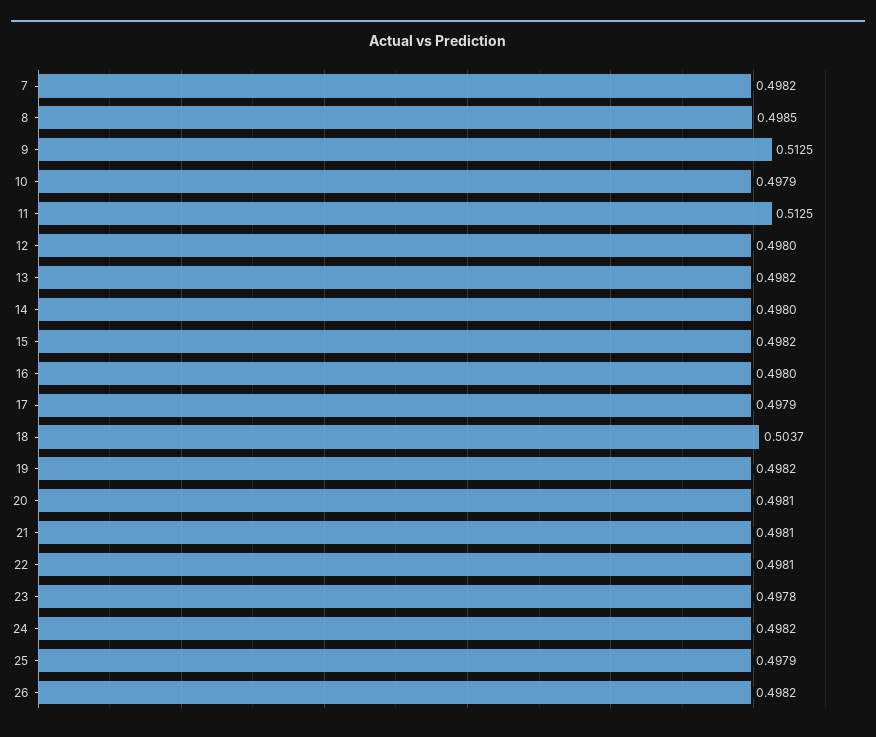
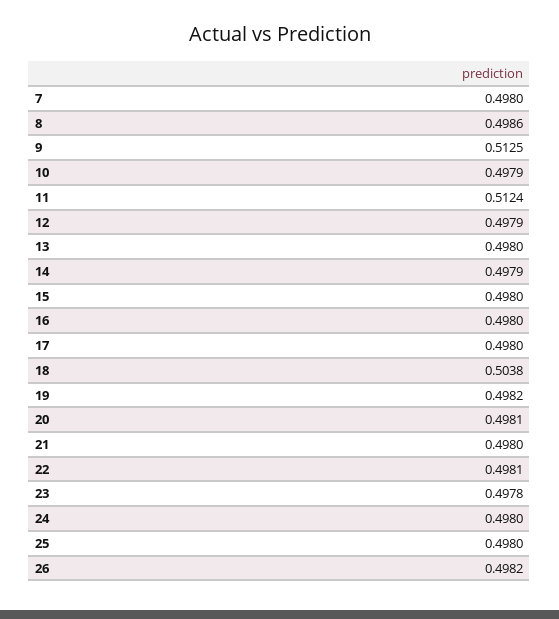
7: 0.4982 -> 0.498
8: 0.4985 -> 0.4986
11: 0.5125 -> 0.5124
12: 0.498 -> 0.4979
13: 0.4982 -> 0.498
14: 0.498 -> 0.4979
15: 0.4982 -> 0.498
17: 0.4979 -> 0.498
18: 0.5037 -> 0.5038
21: 0.4981 -> 0.498
24: 0.4982 -> 0.498
25: 0.4979 -> 0.498

